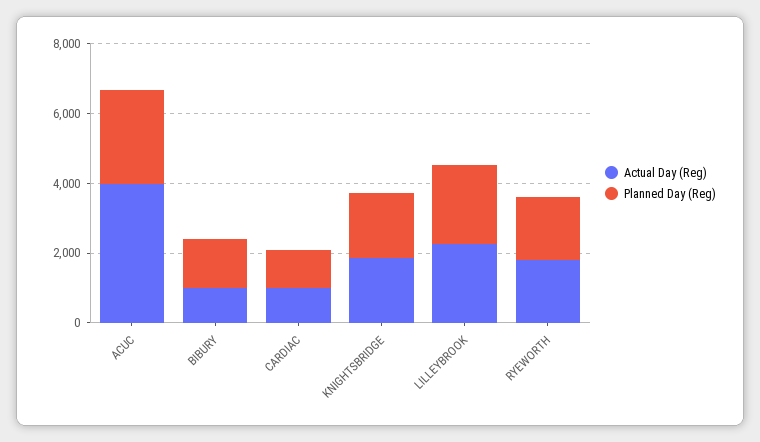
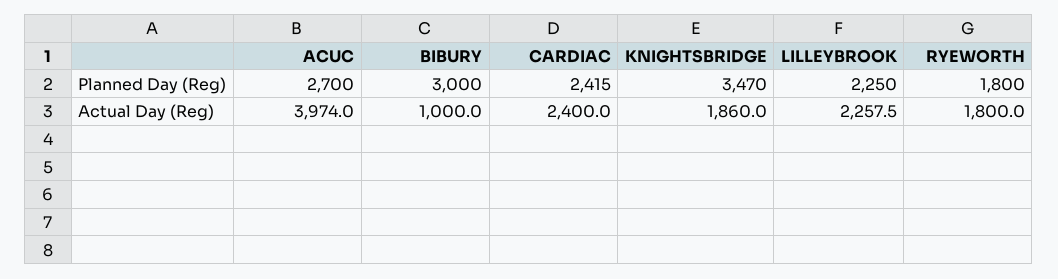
Planned Day (Reg), BIBURY: 1500 -> 3000
Actual Day (Reg), CARDIAC: 1000 -> 2400
Planned Day (Reg), CARDIAC: 1000 -> 2415
Planned Day (Reg), KNIGHTSBRIDGE: 2000 -> 3470

